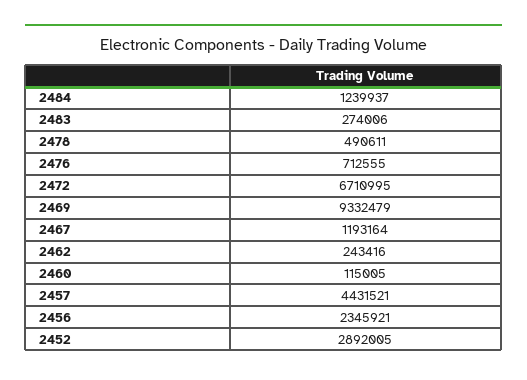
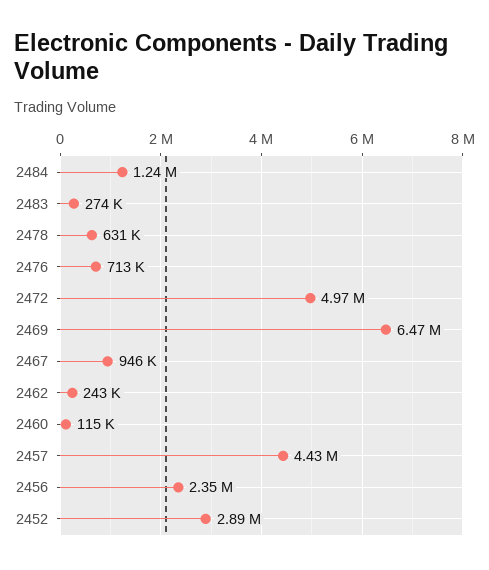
2478: 490611 -> 631000
2472: 6710995 -> 4970000
2469: 9332479 -> 6470000
2467: 1193164 -> 946000

